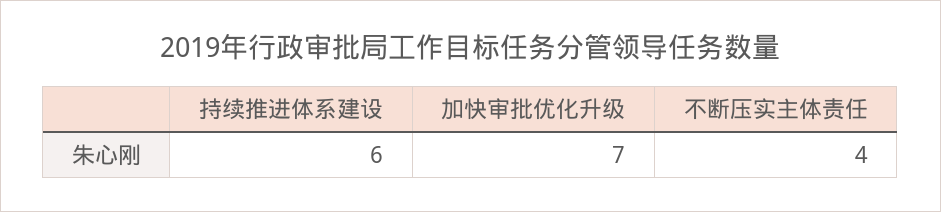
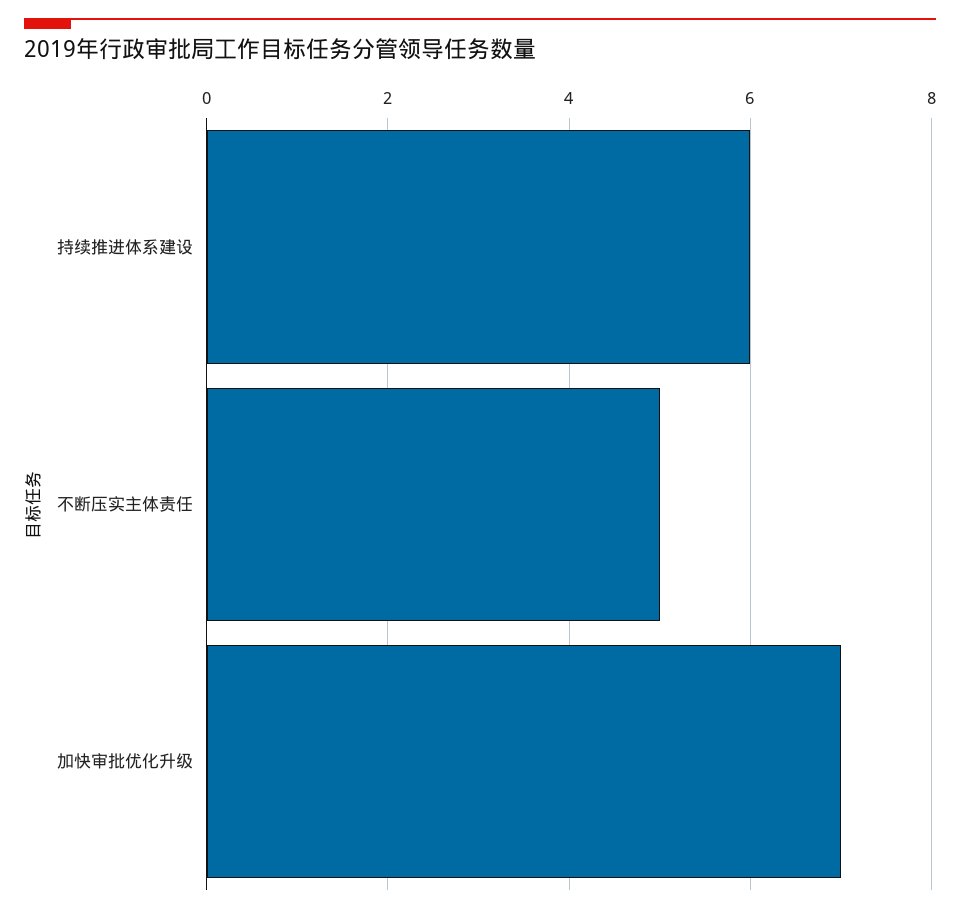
不断压实主体责任: 4 -> 5

